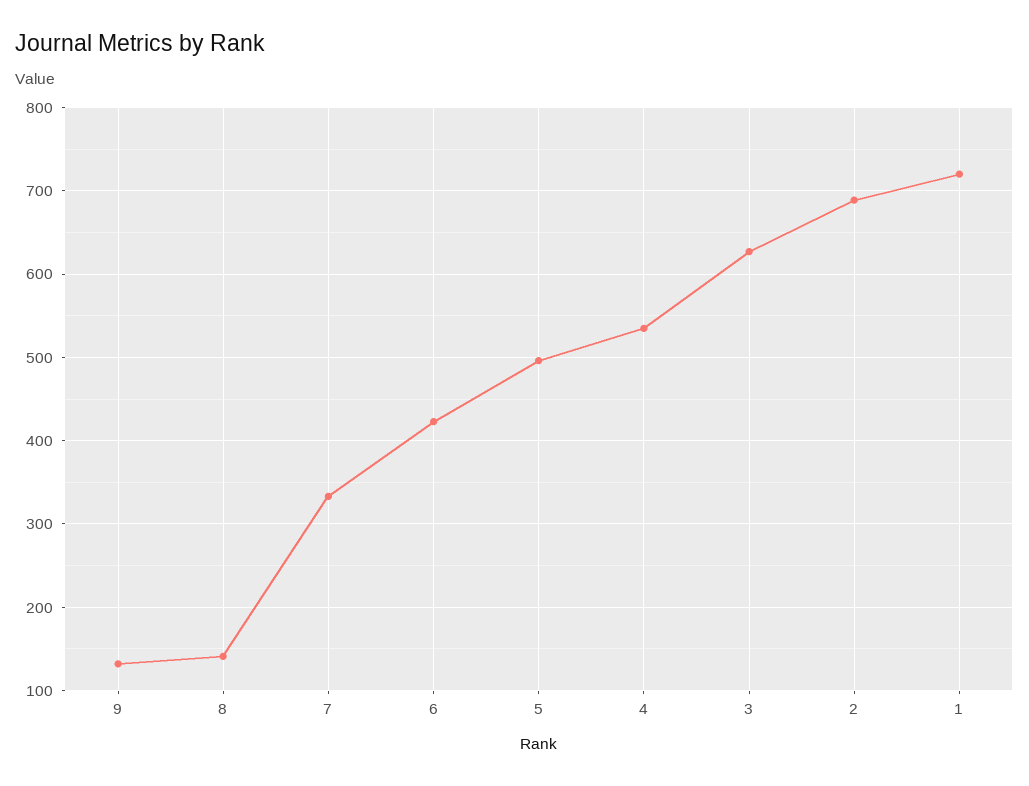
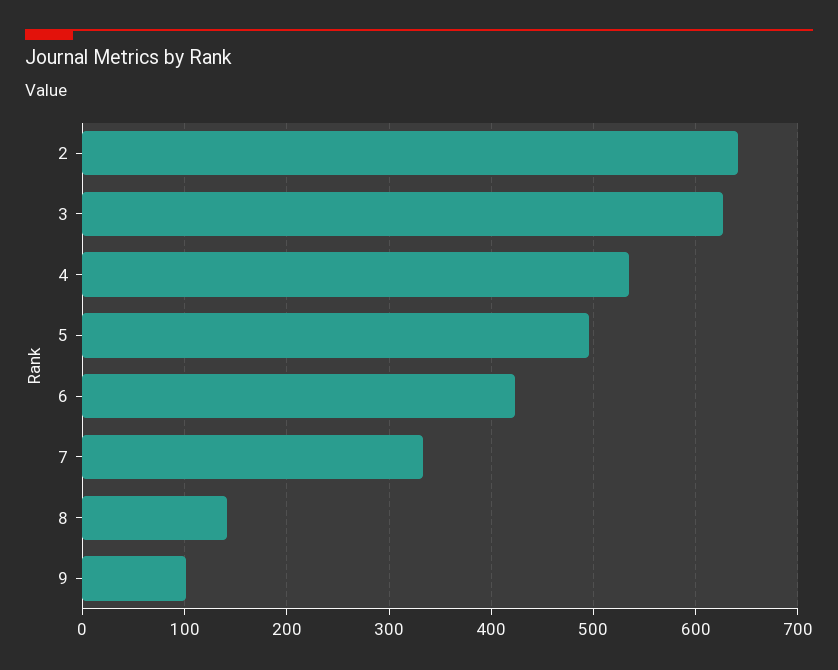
9: 130 -> 100
2: 690 -> 640
1: 720 -> none

